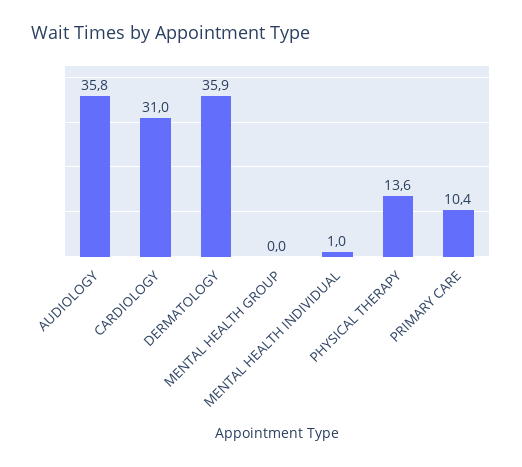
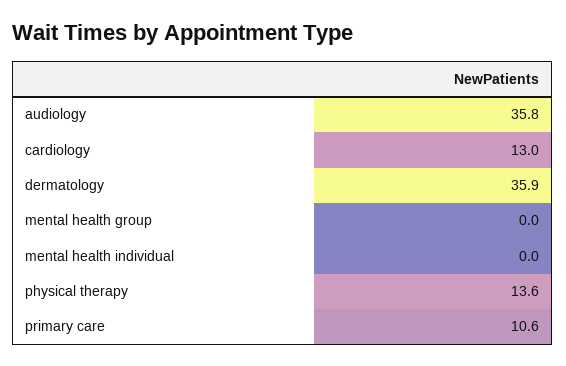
CARDIOLOGY: 31 -> 13
MENTAL HEALTH INDIVIDUAL: 1 -> 0
PRIMARY CARE: 10.4 -> 10.6

